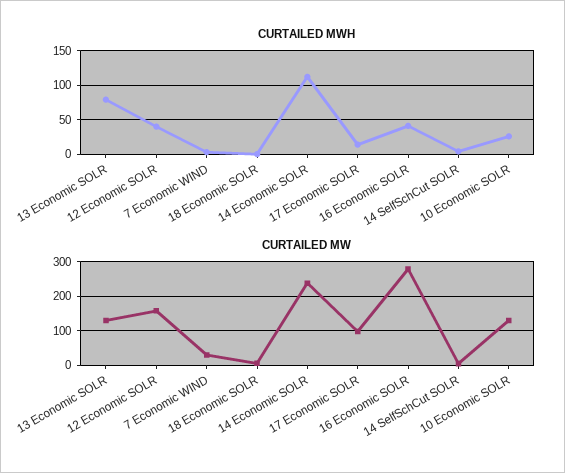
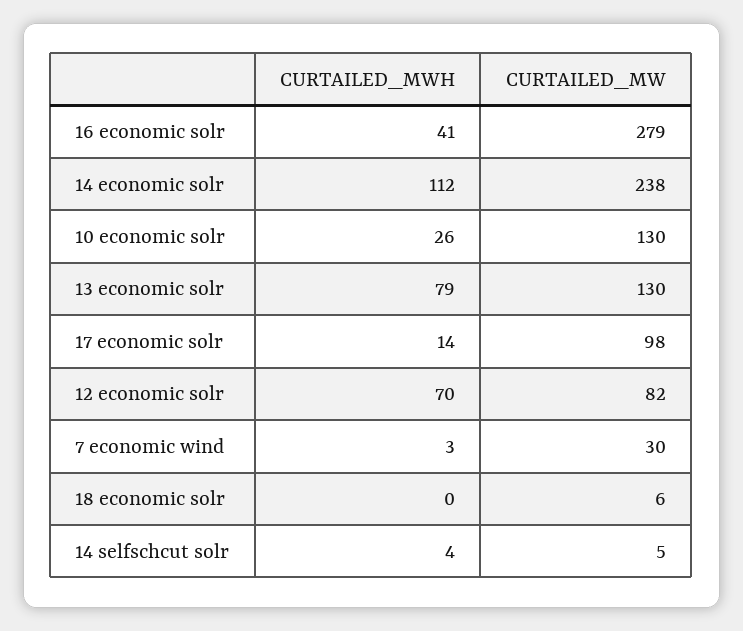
CURTAILED MWH, 12 Economic SOLR: 40 -> 70
CURTAILED MW, 12 Economic SOLR: 160 -> 82

